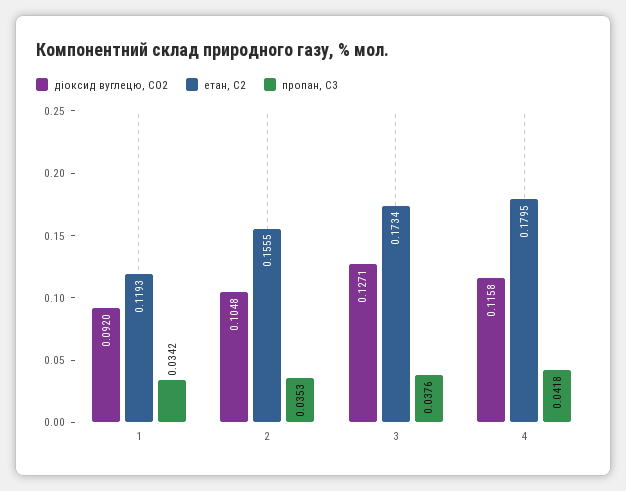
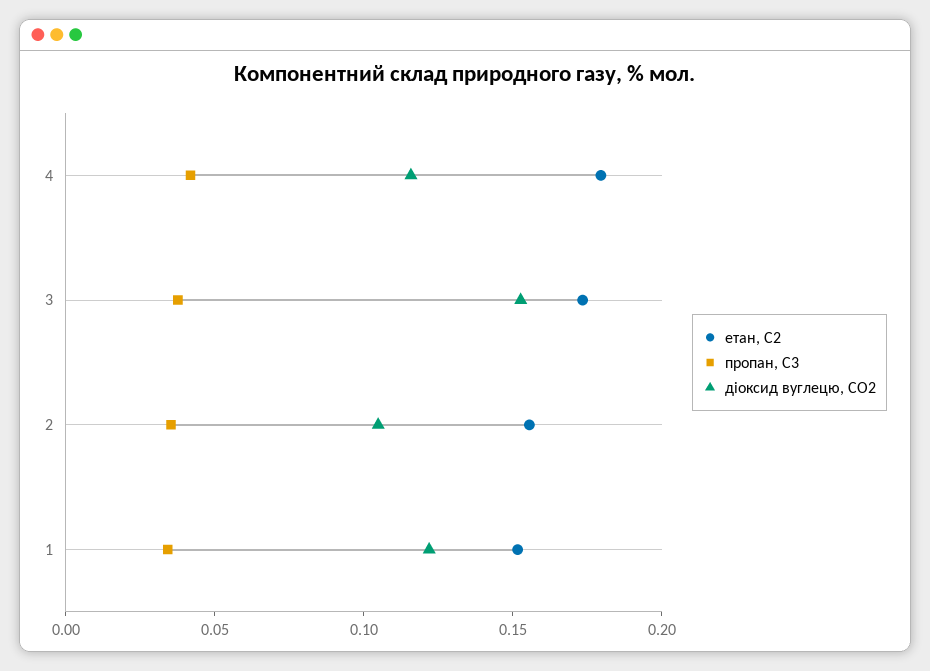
діоксид вуглецю, CО2, 1: 0.092 -> 0.12
етан, С2, 1: 0.1193 -> 0.15
діоксид вуглецю, CО2, 3: 0.1271 -> 0.15

